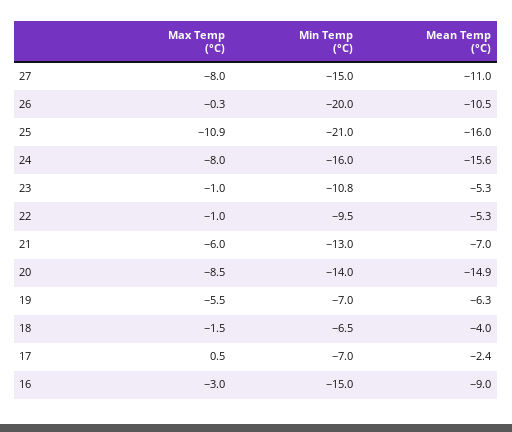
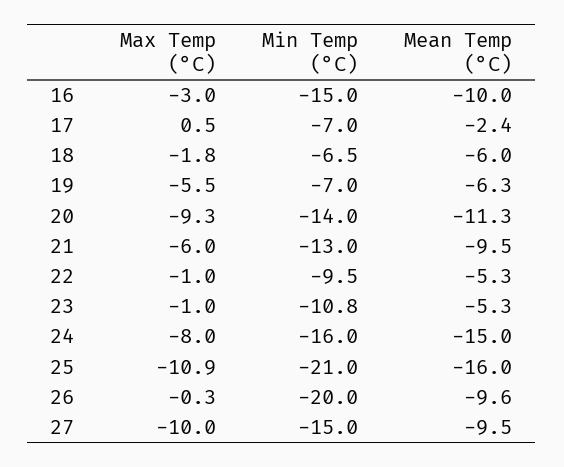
Max Temp (°C), 27: -8 -> -10
Mean Temp (°C), 27: -11 -> -9.5
Mean Temp (°C), 26: -10.5 -> -9.6
Mean Temp (°C), 24: -15.6 -> -15
Mean Temp (°C), 21: -7 -> -9.5
Max Temp (°C), 20: -8.5 -> -9.3
Mean Temp (°C), 20: -14.9 -> -11.3
Max Temp (°C), 18: -1.5 -> -1.8
Mean Temp (°C), 18: -4 -> -6
Mean Temp (°C), 16: -9 -> -10

